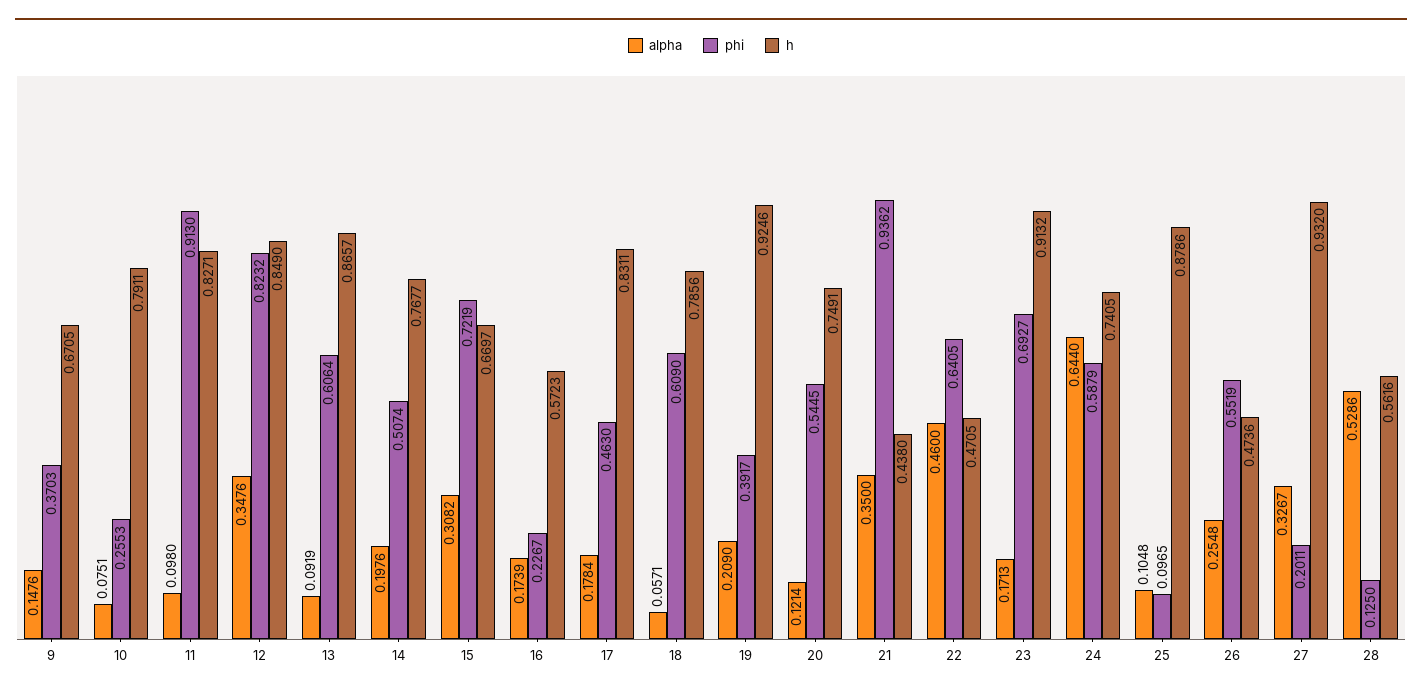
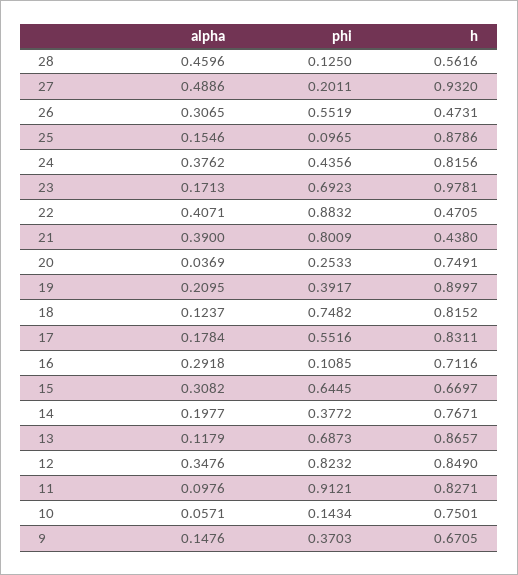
alpha, 10: 0.0751 -> 0.0571
phi, 10: 0.2553 -> 0.1434
h, 10: 0.7911 -> 0.7501
alpha, 11: 0.098 -> 0.0976
phi, 11: 0.913 -> 0.9121
alpha, 13: 0.0919 -> 0.1179
phi, 13: 0.6064 -> 0.6873
alpha, 14: 0.1976 -> 0.1977
phi, 14: 0.5074 -> 0.3772
h, 14: 0.7677 -> 0.7671
phi, 15: 0.7219 -> 0.6445
alpha, 16: 0.1739 -> 0.2918
phi, 16: 0.2267 -> 0.1085
h, 16: 0.5723 -> 0.7116
phi, 17: 0.463 -> 0.5516
alpha, 18: 0.0571 -> 0.1237
phi, 18: 0.609 -> 0.7482
h, 18: 0.7856 -> 0.8152
alpha, 19: 0.209 -> 0.2095
h, 19: 0.9246 -> 0.8997
alpha, 20: 0.1214 -> 0.0369
phi, 20: 0.5445 -> 0.2533
alpha, 21: 0.35 -> 0.39
phi, 21: 0.9362 -> 0.8009
alpha, 22: 0.46 -> 0.4071
phi, 22: 0.6405 -> 0.8832
phi, 23: 0.6927 -> 0.6923
h, 23: 0.9132 -> 0.9781
alpha, 24: 0.644 -> 0.3762
phi, 24: 0.5879 -> 0.4356
h, 24: 0.7405 -> 0.8156
alpha, 25: 0.1048 -> 0.1546
alpha, 26: 0.2548 -> 0.3065
h, 26: 0.4736 -> 0.4731
alpha, 27: 0.3267 -> 0.4886
alpha, 28: 0.5286 -> 0.4596

